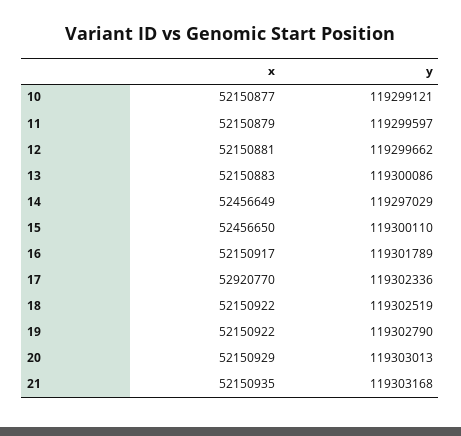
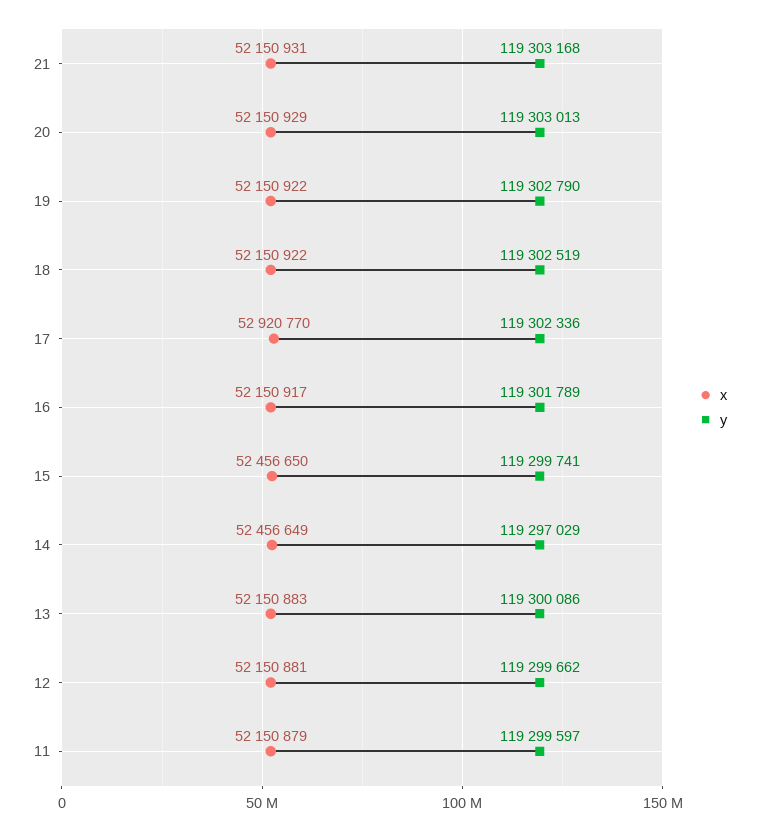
x, 10: 52150877 -> none
y, 10: 119299121 -> none
y, 15: 119300110 -> 119299741
x, 21: 52150935 -> 52150931

